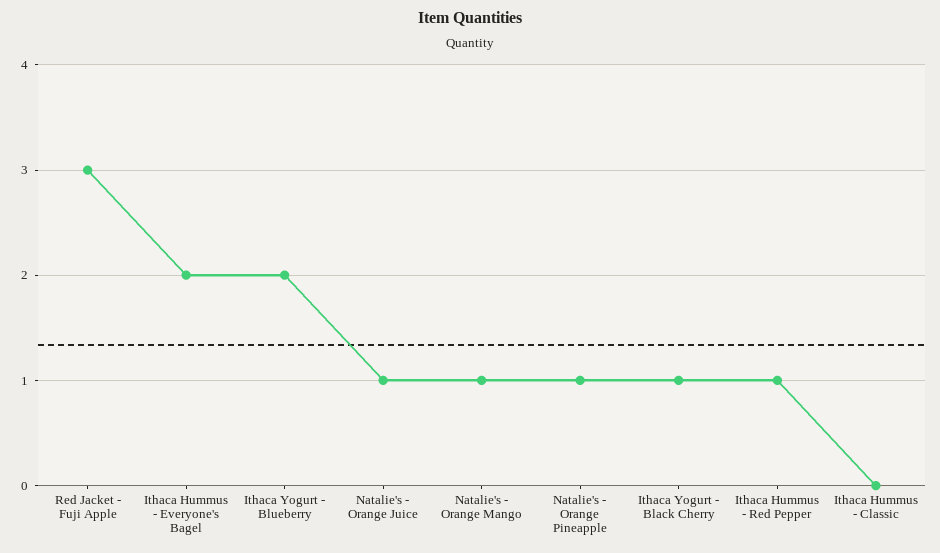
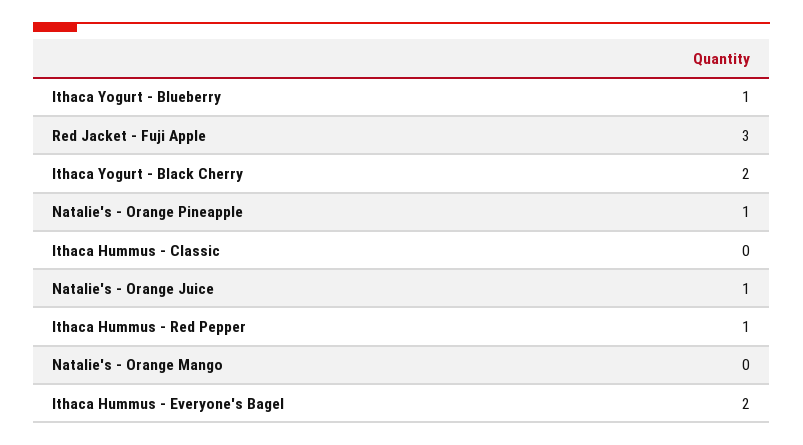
Ithaca Yogurt - Blueberry: 2 -> 1
Natalie's - Orange Mango: 1 -> 0
Ithaca Yogurt - Black Cherry: 1 -> 2

